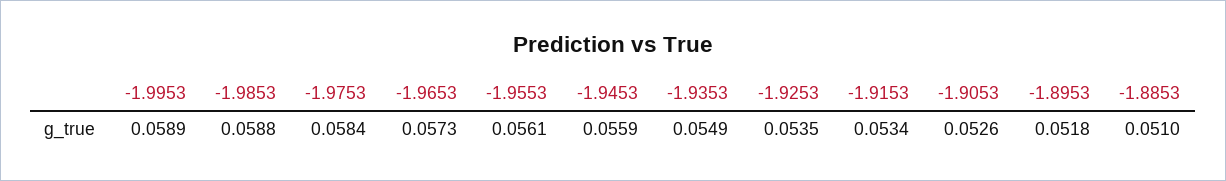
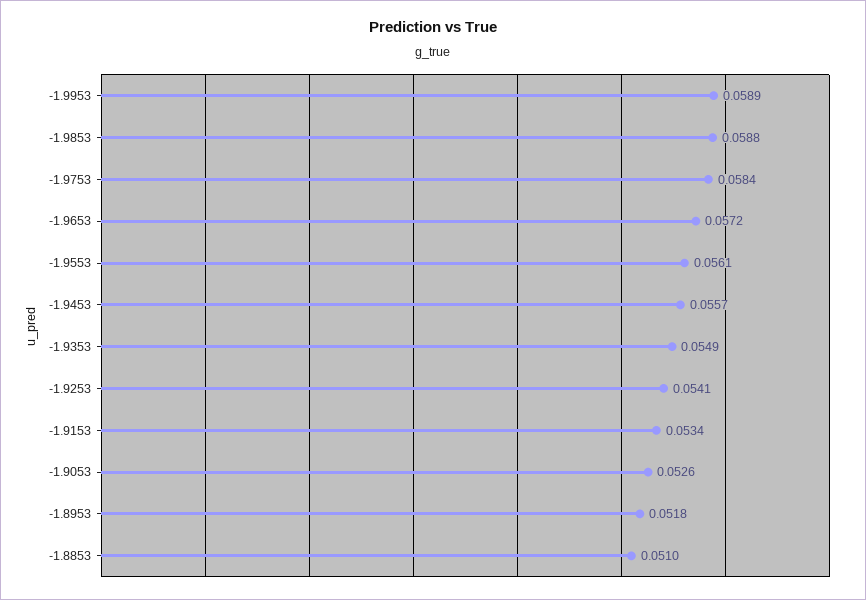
-1.9653: 0.0573 -> 0.0572
-1.9453: 0.0559 -> 0.0557
-1.9253: 0.0535 -> 0.0541

